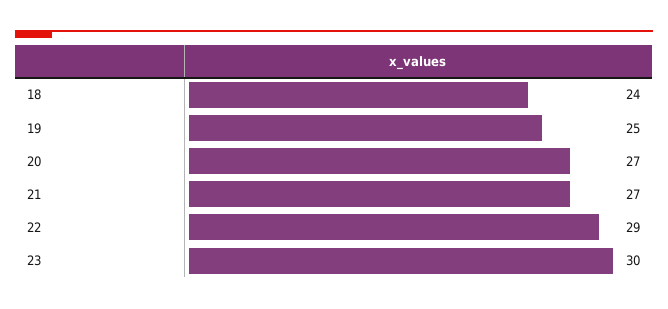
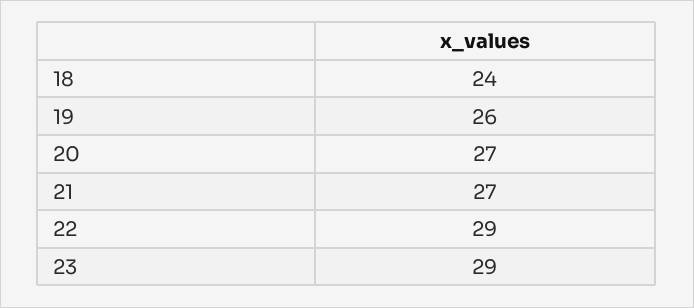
19: 25 -> 26
23: 30 -> 29

